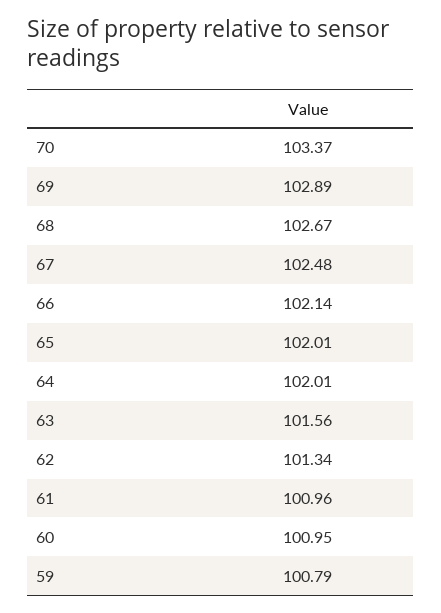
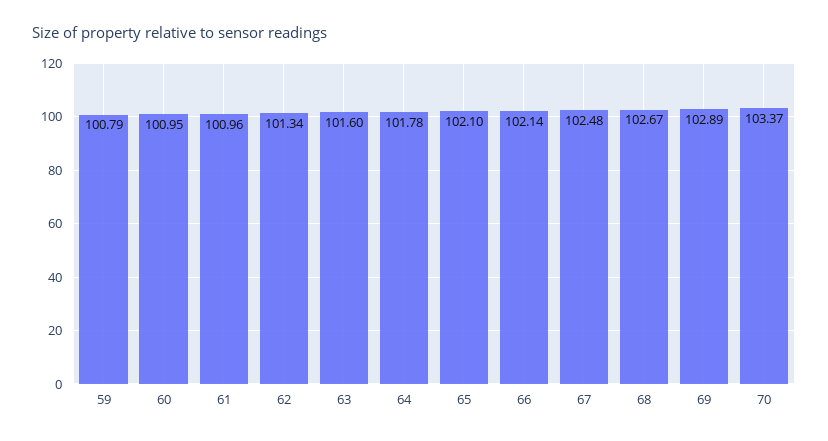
65: 102.01 -> 102.1
64: 102.01 -> 101.78
63: 101.56 -> 101.6

